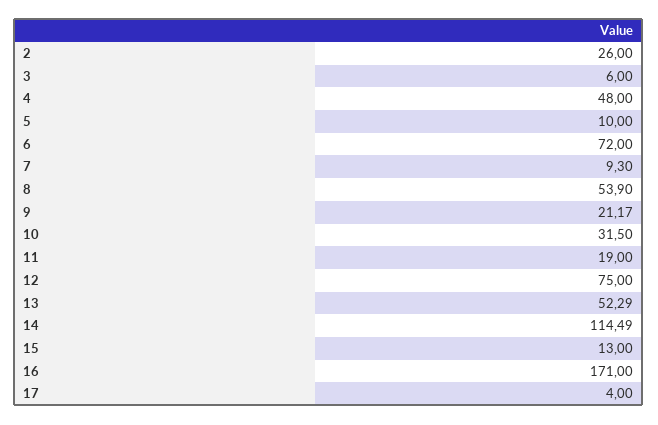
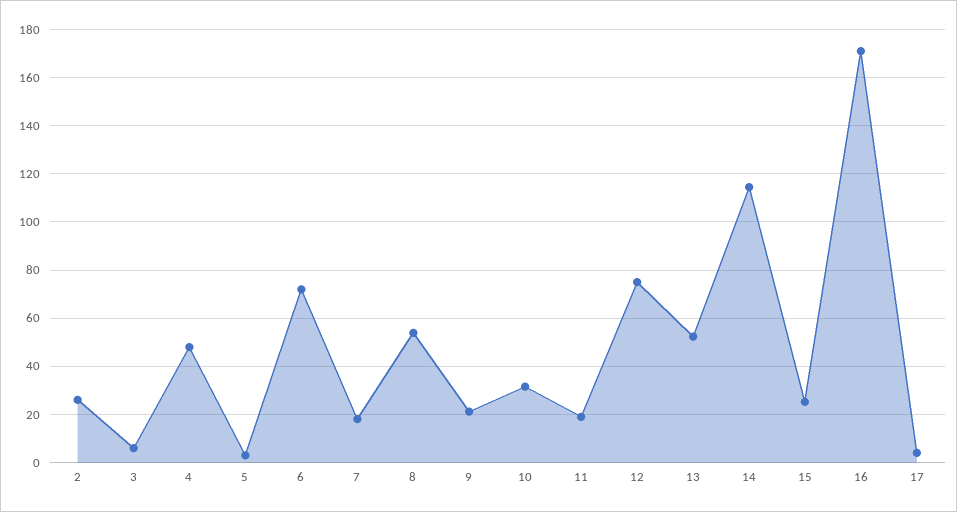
5: 10 -> 2.5
7: 9.3 -> 17.5
15: 13 -> 25

